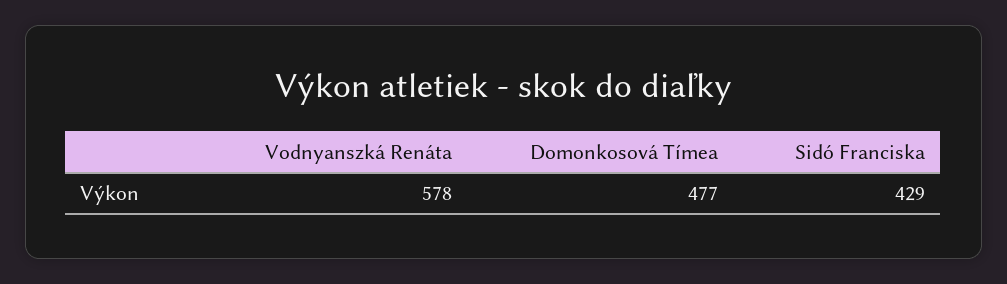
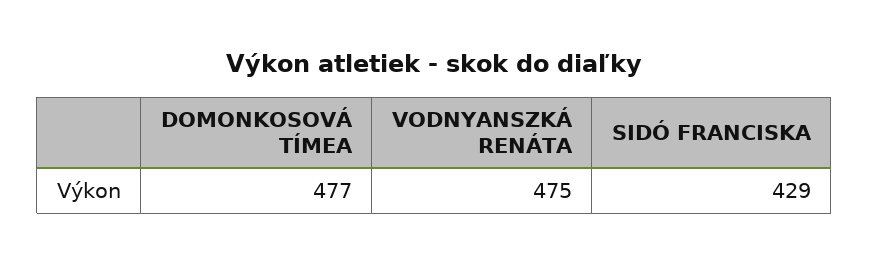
Vodnyanszká Renáta: 578 -> 475

